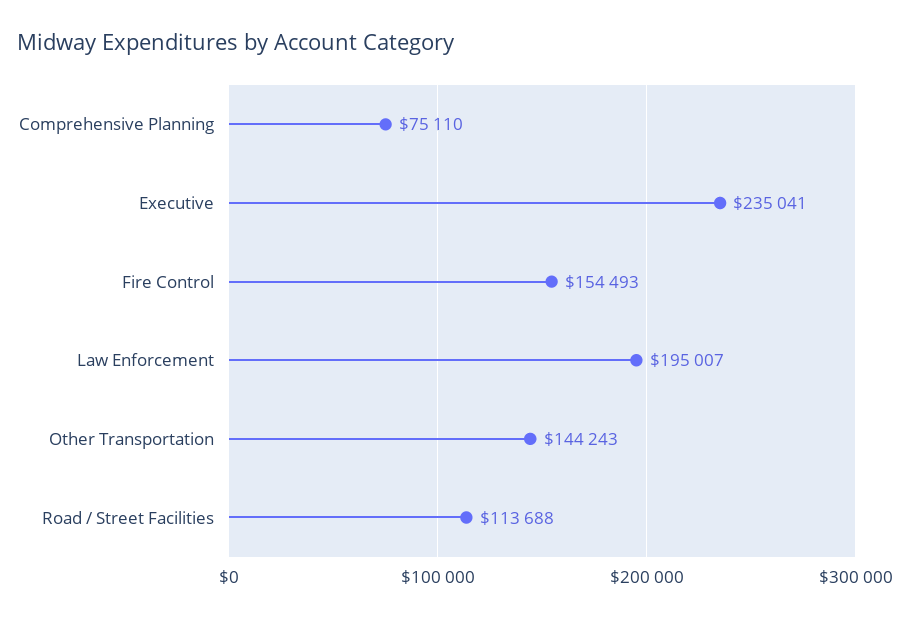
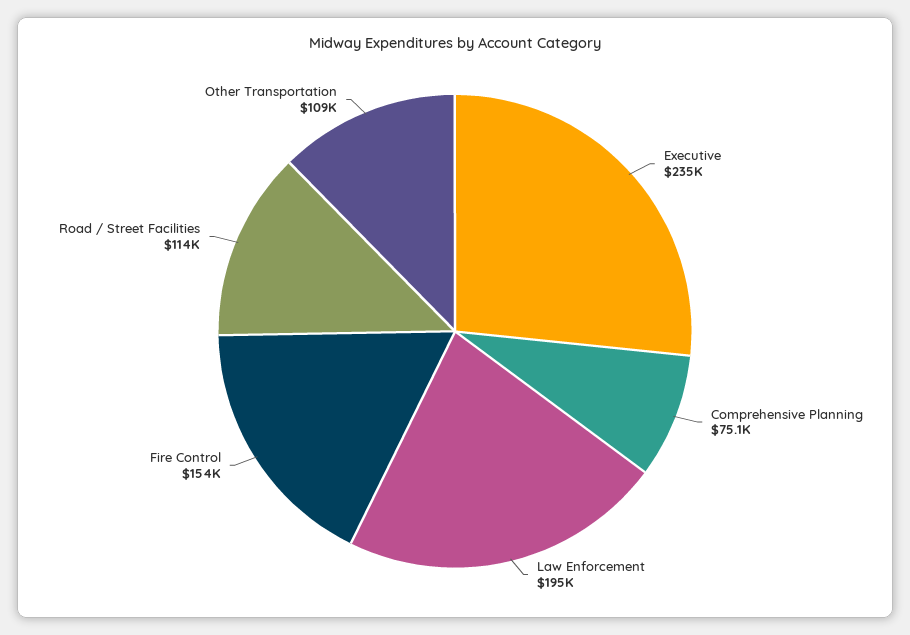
Other Transportation: 144243 -> 109000

